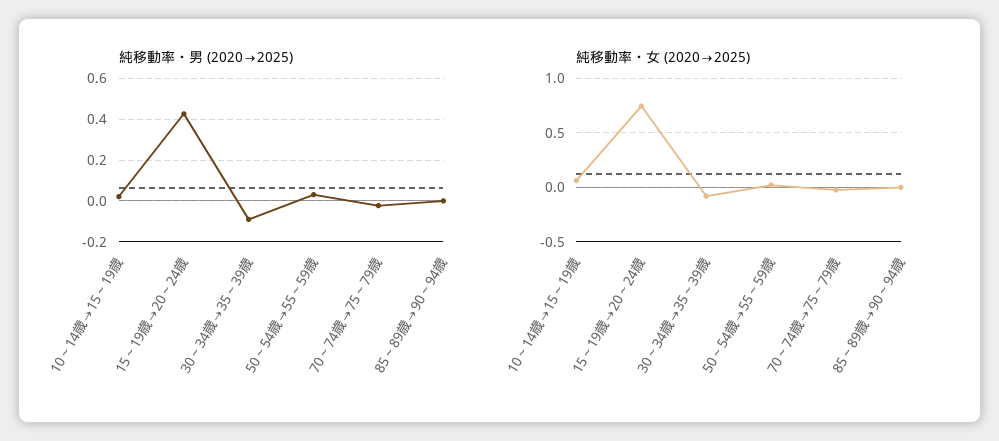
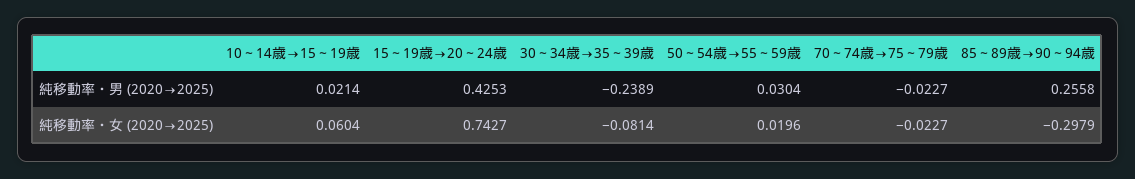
純移動率・男 (2020→2025), 30～34歳→35～39歳: -0.1 -> -0.2389
純移動率・男 (2020→2025), 85～89歳→90～94歳: 0 -> 0.2558
純移動率・女 (2020→2025), 85～89歳→90～94歳: 0 -> -0.2979

